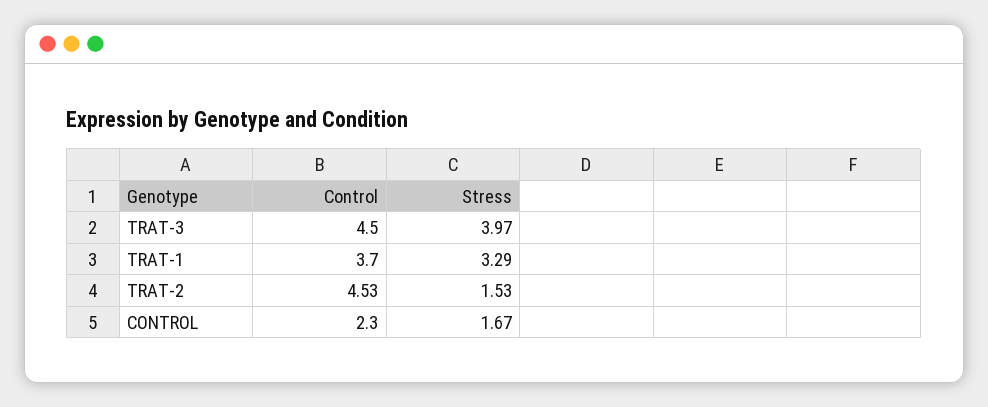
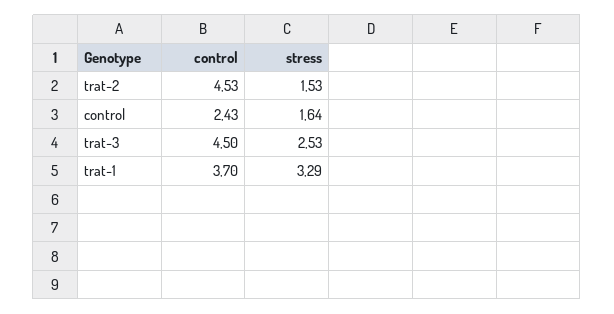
Stress, TRAT-3: 3.97 -> 2.53
Control, CONTROL: 2.3 -> 2.43
Stress, CONTROL: 1.67 -> 1.64

